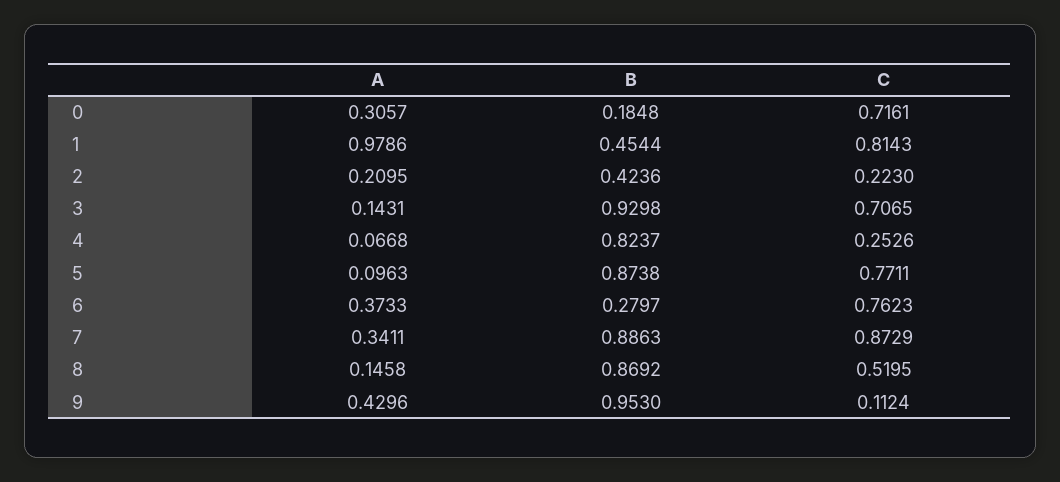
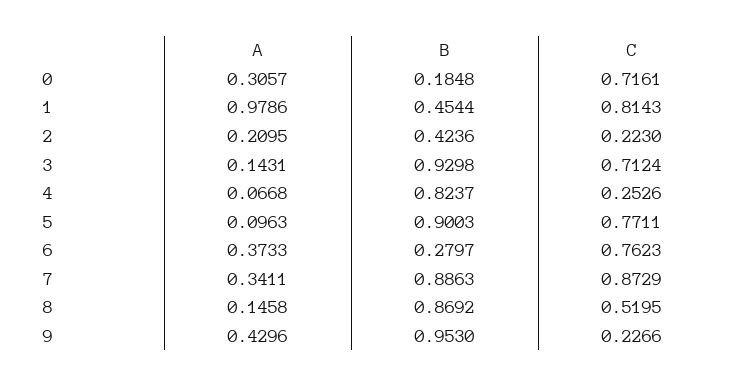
C, 3: 0.7065 -> 0.7124
B, 5: 0.8738 -> 0.9003
C, 9: 0.1124 -> 0.2266

